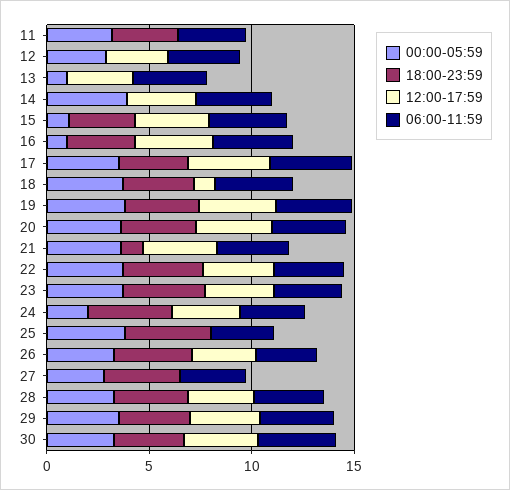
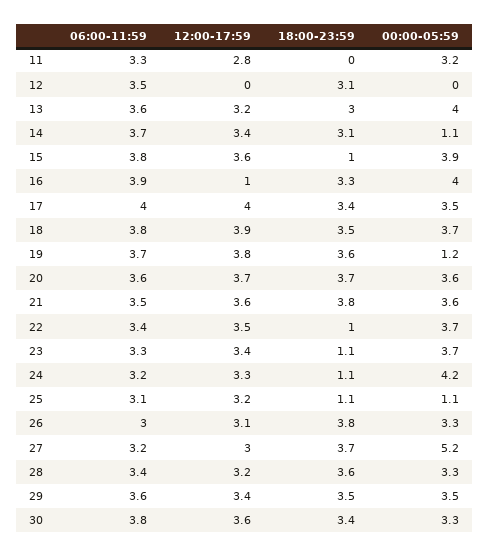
18:00-23:59, 11: 3 -> 0
12:00-17:59, 11: 0 -> 2.8
00:00-05:59, 12: 3 -> 0
18:00-23:59, 12: 0 -> 3.1
12:00-17:59, 12: 3 -> 0
00:00-05:59, 13: 1 -> 4
18:00-23:59, 13: 0 -> 3
00:00-05:59, 14: 4 -> 1.1
18:00-23:59, 14: 0 -> 3.1
00:00-05:59, 15: 1 -> 3.9
18:00-23:59, 15: 3 -> 1
00:00-05:59, 16: 1 -> 4
12:00-17:59, 16: 4 -> 1
12:00-17:59, 18: 1 -> 3.9
00:00-05:59, 19: 4 -> 1.2
18:00-23:59, 21: 1 -> 3.8
18:00-23:59, 22: 4 -> 1
18:00-23:59, 23: 4 -> 1.1
00:00-05:59, 24: 2 -> 4.2
18:00-23:59, 24: 4 -> 1.1
00:00-05:59, 25: 4 -> 1.1
18:00-23:59, 25: 4 -> 1.1
12:00-17:59, 25: 0 -> 3.2
00:00-05:59, 27: 3 -> 5.2
12:00-17:59, 27: 0 -> 3

